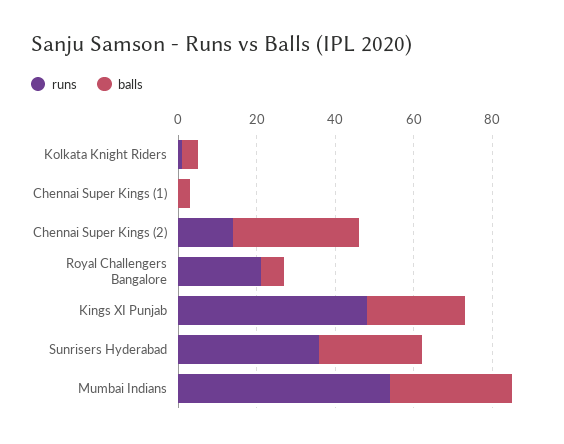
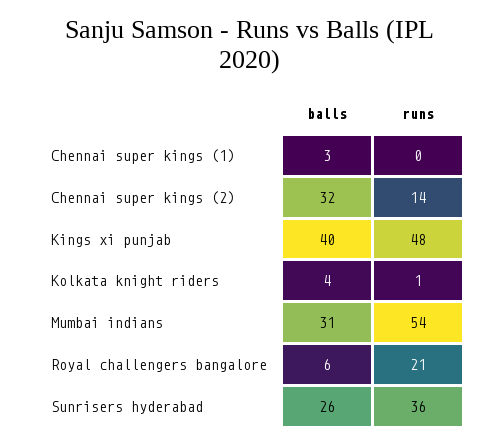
balls, Kings XI Punjab: 25 -> 40

